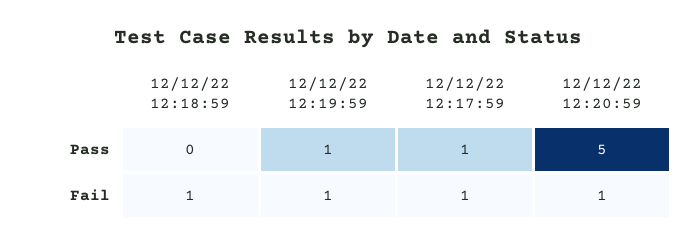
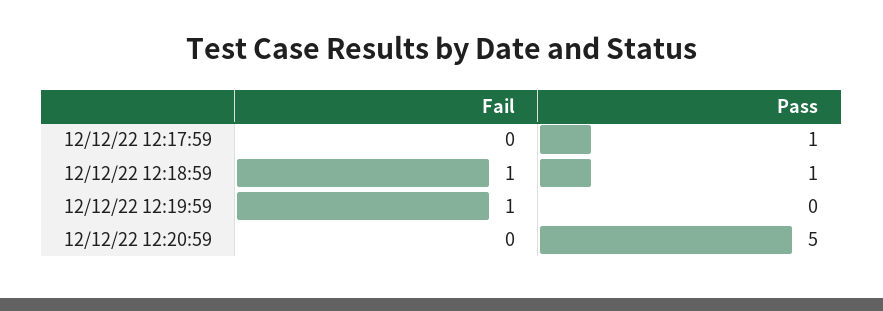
12/12/22 12:18:59, Pass: 0 -> 1
12/12/22 12:19:59, Pass: 1 -> 0
12/12/22 12:17:59, Fail: 1 -> 0
12/12/22 12:20:59, Fail: 1 -> 0

